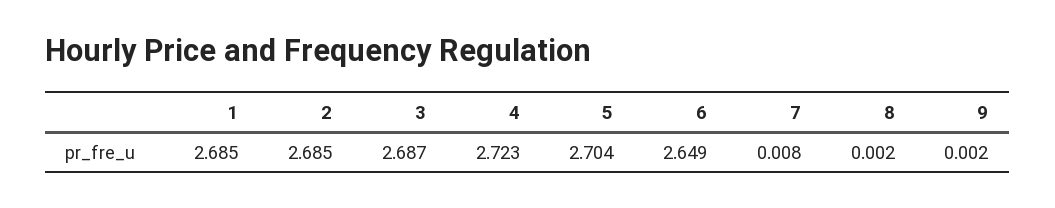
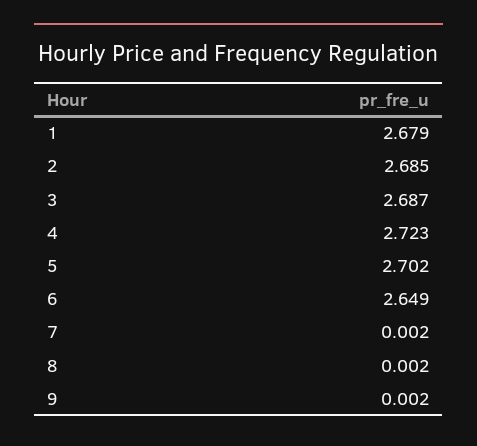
1: 2.685 -> 2.679
5: 2.704 -> 2.702
7: 0.008 -> 0.002

